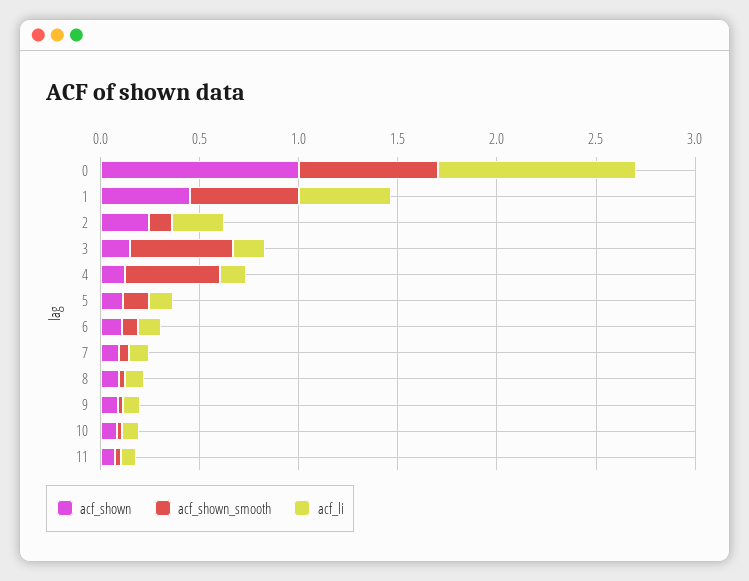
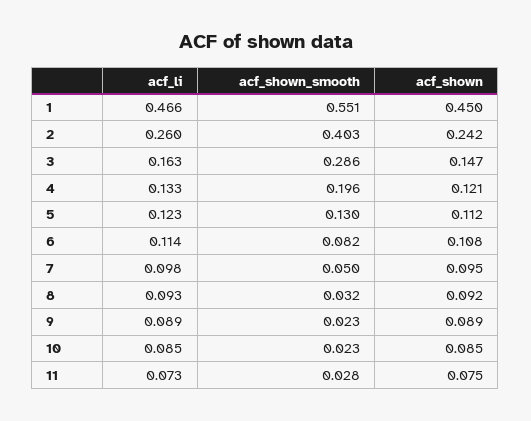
acf_shown, 0: 1 -> none
acf_shown_smooth, 0: 0.7 -> none
acf_li, 0: 1 -> none
acf_shown_smooth, 2: 0.1 -> 0.403
acf_shown_smooth, 3: 0.5 -> 0.286
acf_shown_smooth, 4: 0.5 -> 0.196

